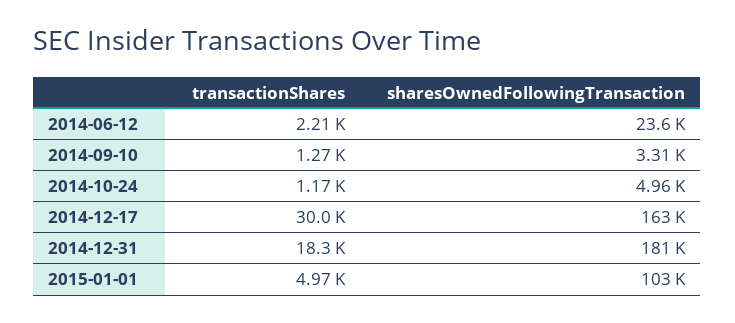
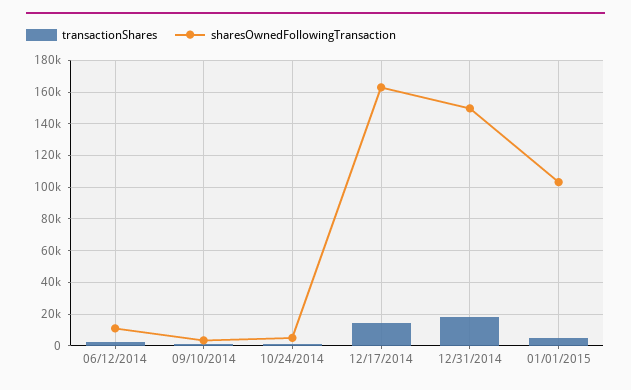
sharesOwnedFollowingTransaction, 2014-06-12: 23600 -> 10000
transactionShares, 2014-12-17: 30000 -> 15000
sharesOwnedFollowingTransaction, 2014-12-31: 181000 -> 150000

